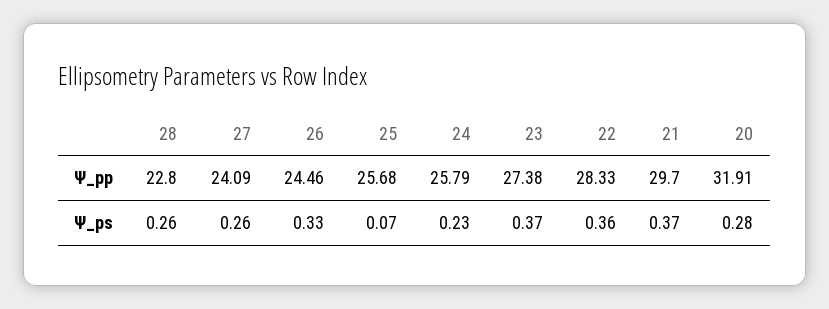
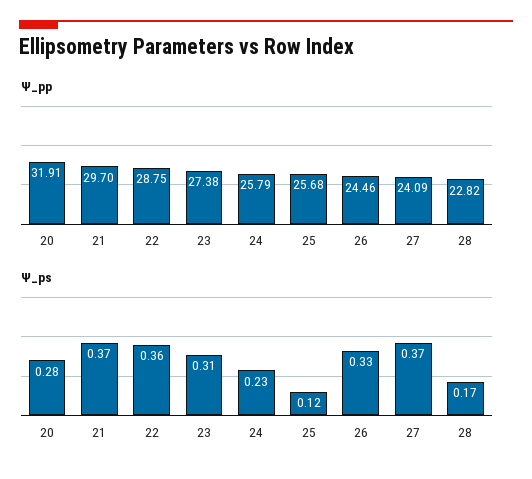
Ψ_pp, 28: 22.8 -> 22.82
Ψ_pp, 22: 28.33 -> 28.75
Ψ_ps, 28: 0.26 -> 0.17
Ψ_ps, 27: 0.26 -> 0.37
Ψ_ps, 25: 0.07 -> 0.12
Ψ_ps, 23: 0.37 -> 0.31

